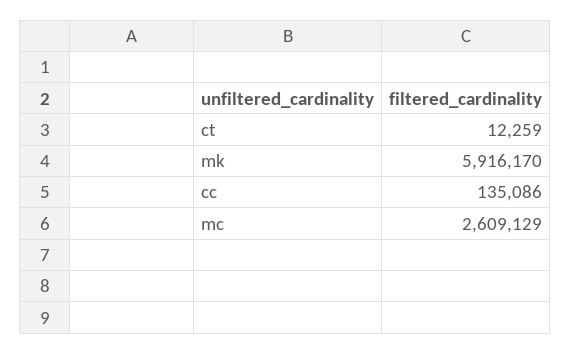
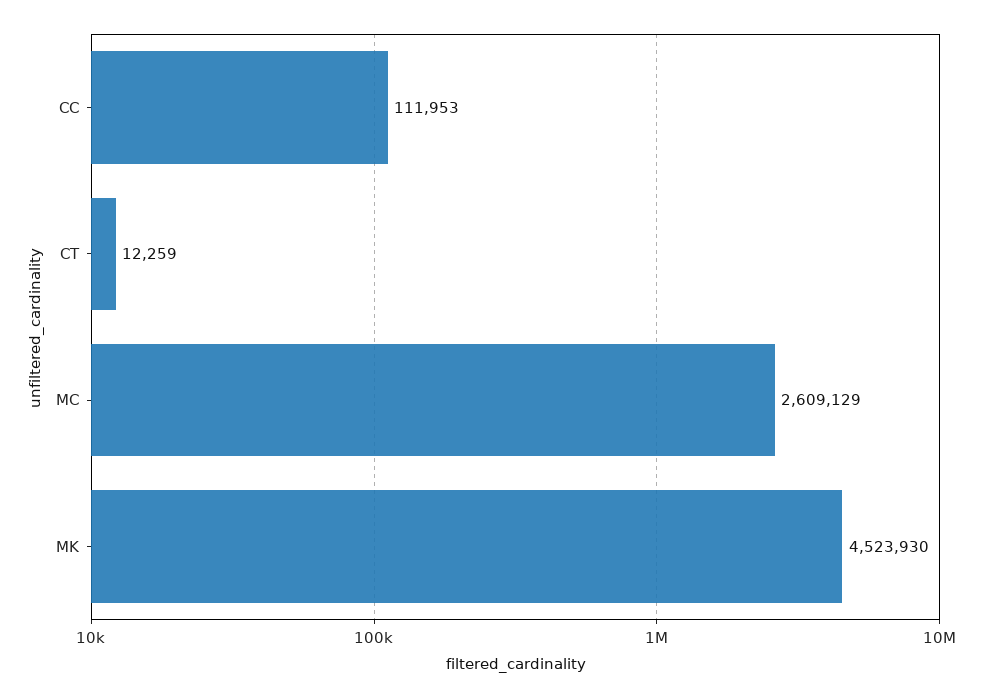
mk: 5916170 -> 4523930
cc: 135086 -> 111953

